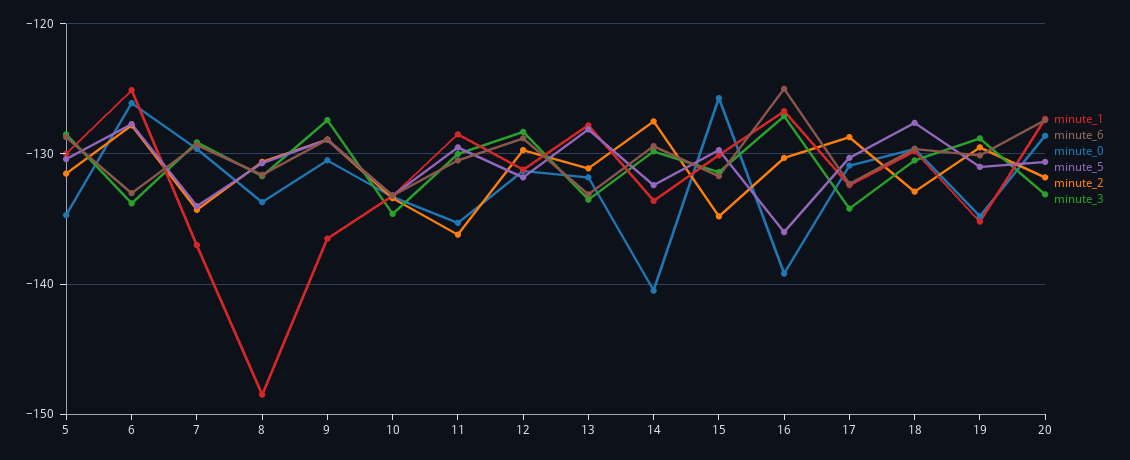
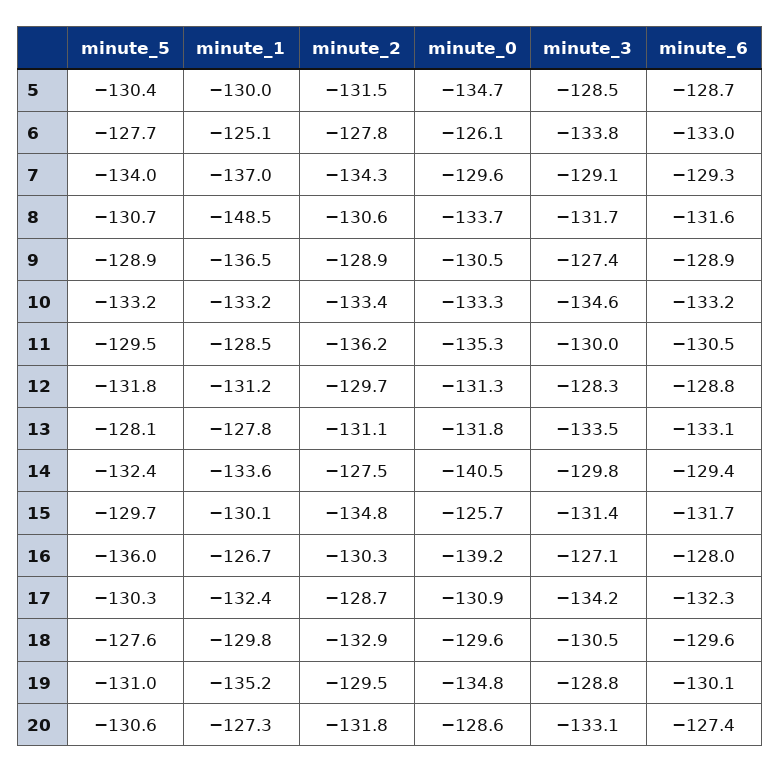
minute_6, 16: -125 -> -128

